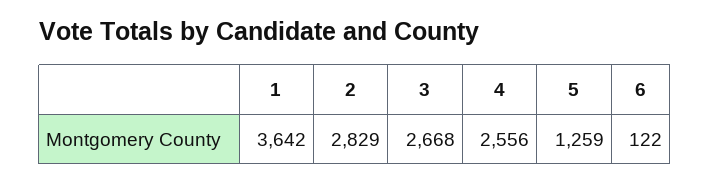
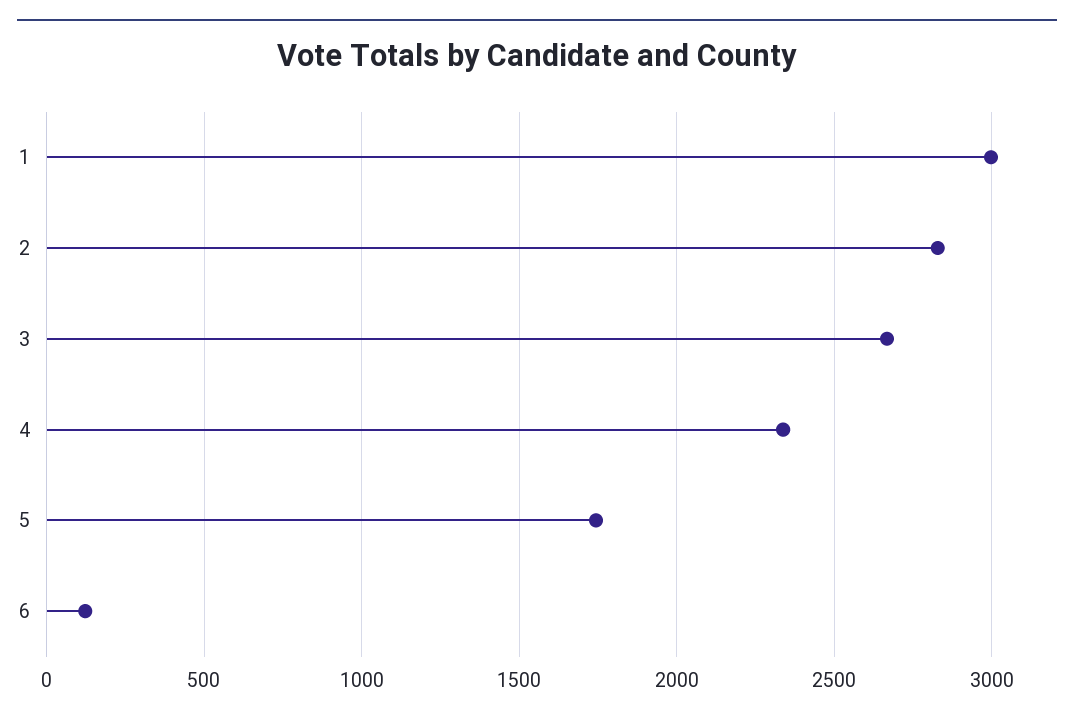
1: 3642 -> 3000
4: 2556 -> 2350
5: 1259 -> 1750

